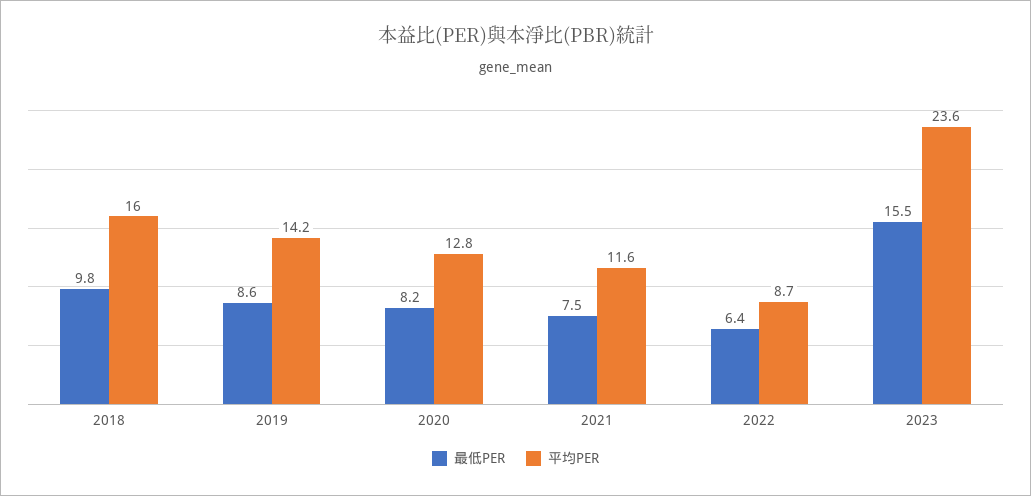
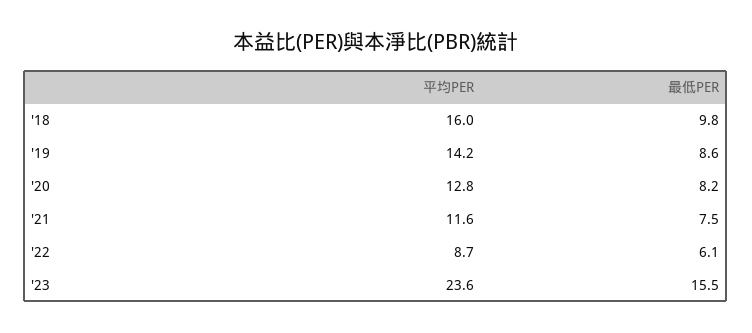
最低PER, 2022: 6.4 -> 6.1

